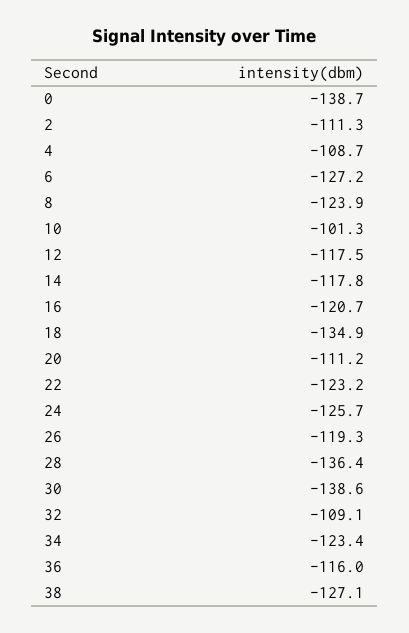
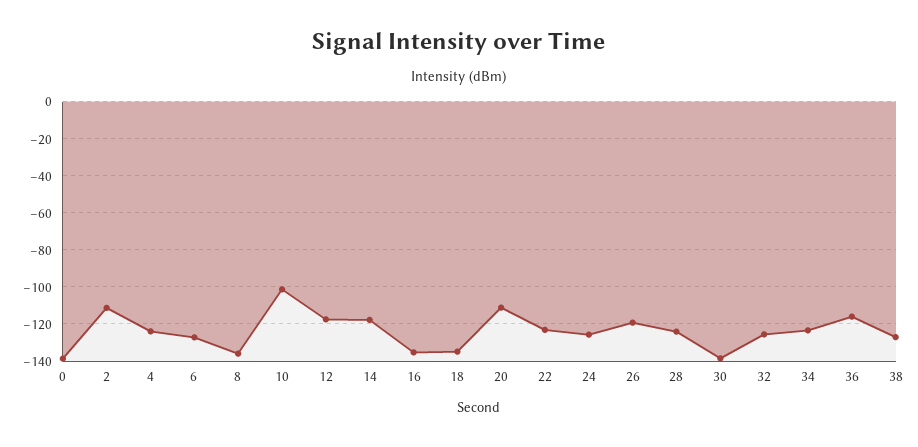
4: -108.7 -> -125
8: -123.9 -> -135
16: -120.7 -> -135
28: -136.4 -> -125
32: -109.1 -> -125

